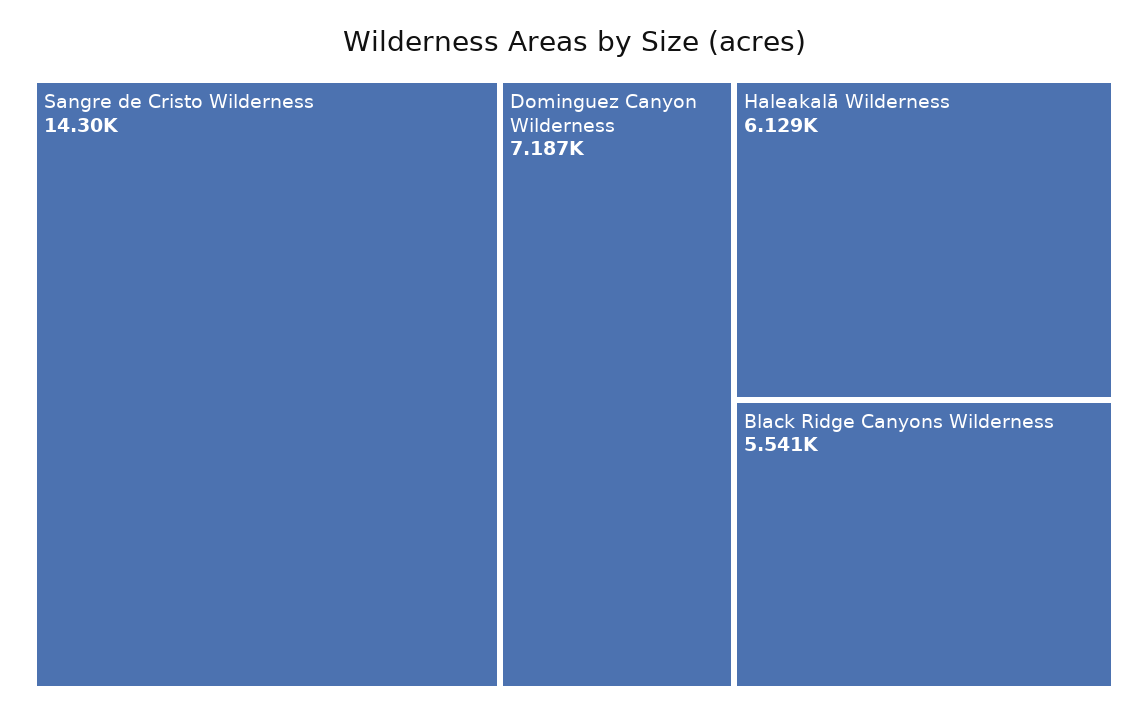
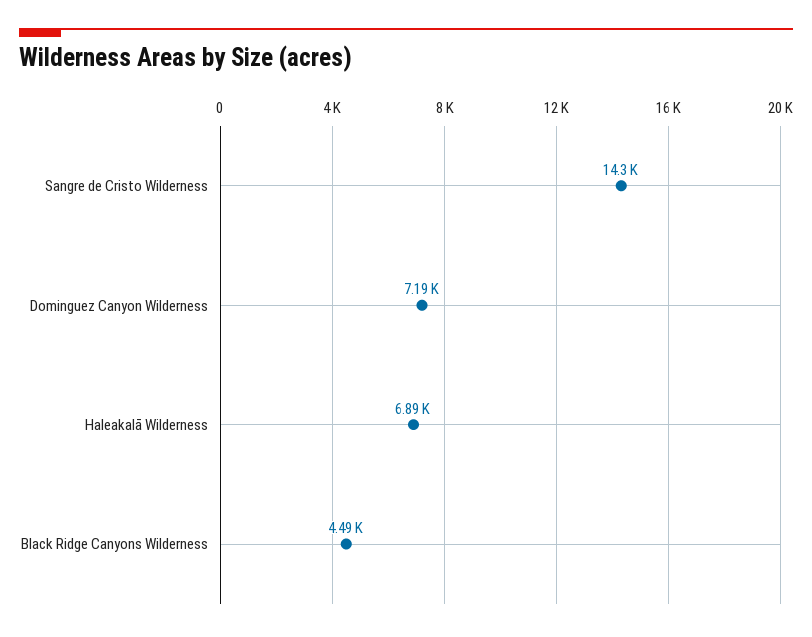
Haleakalā Wilderness: 6129 -> 6890
Black Ridge Canyons Wilderness: 5541 -> 4490

